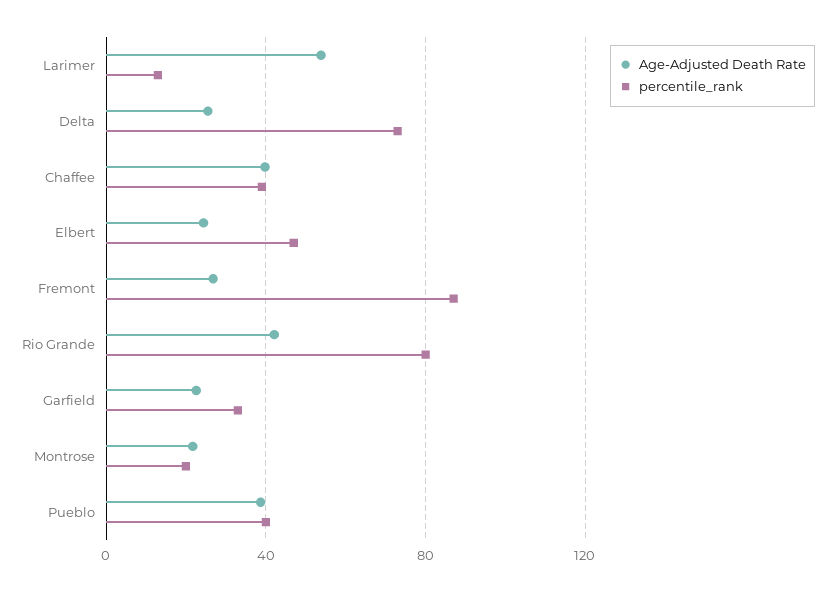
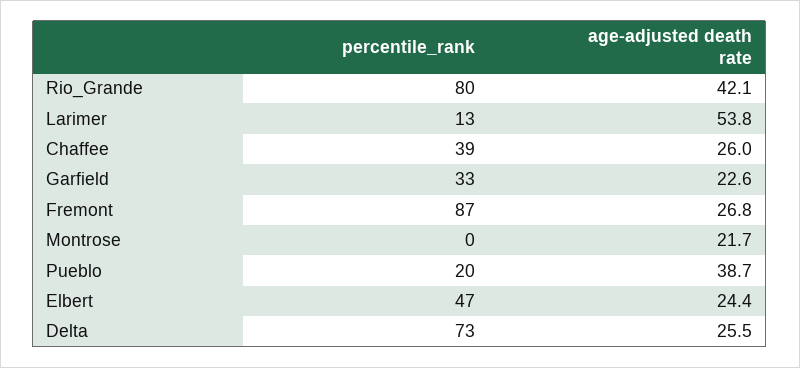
Age-Adjusted Death Rate, Chaffee: 40 -> 26
percentile_rank, Montrose: 20 -> 0
percentile_rank, Pueblo: 40 -> 20

